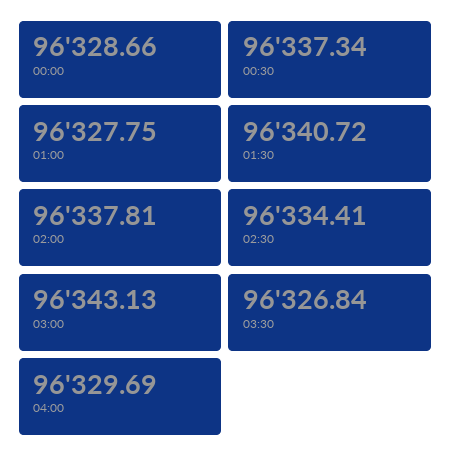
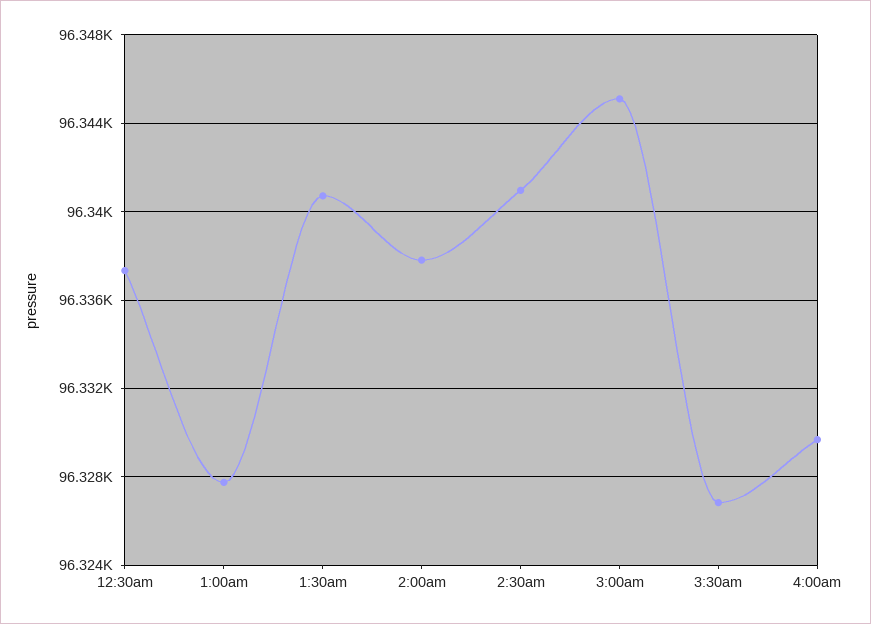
00:00: 96328.66 -> none
02:30: 96334.41 -> 96341
03:00: 96343.13 -> 96345

